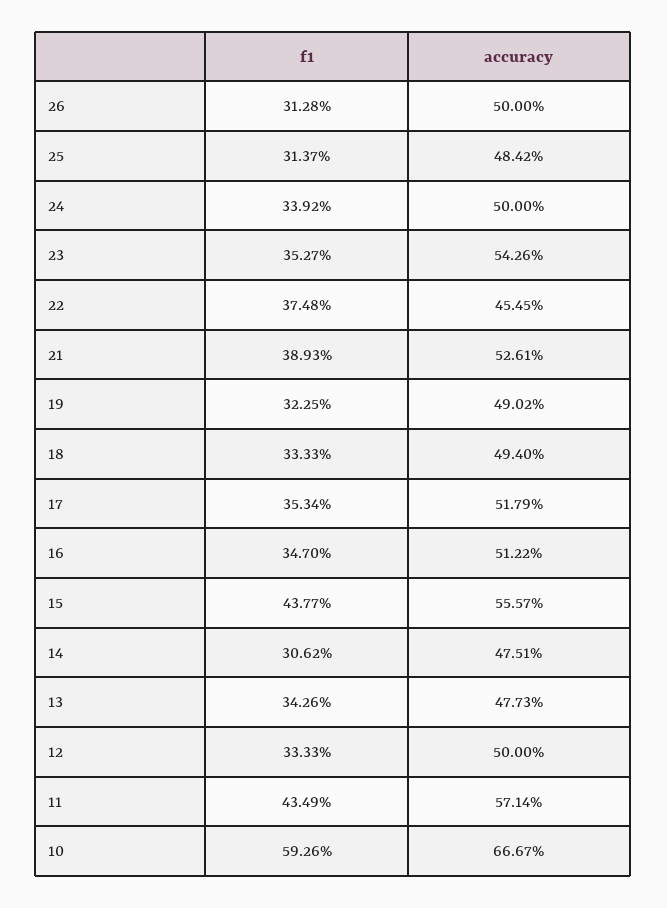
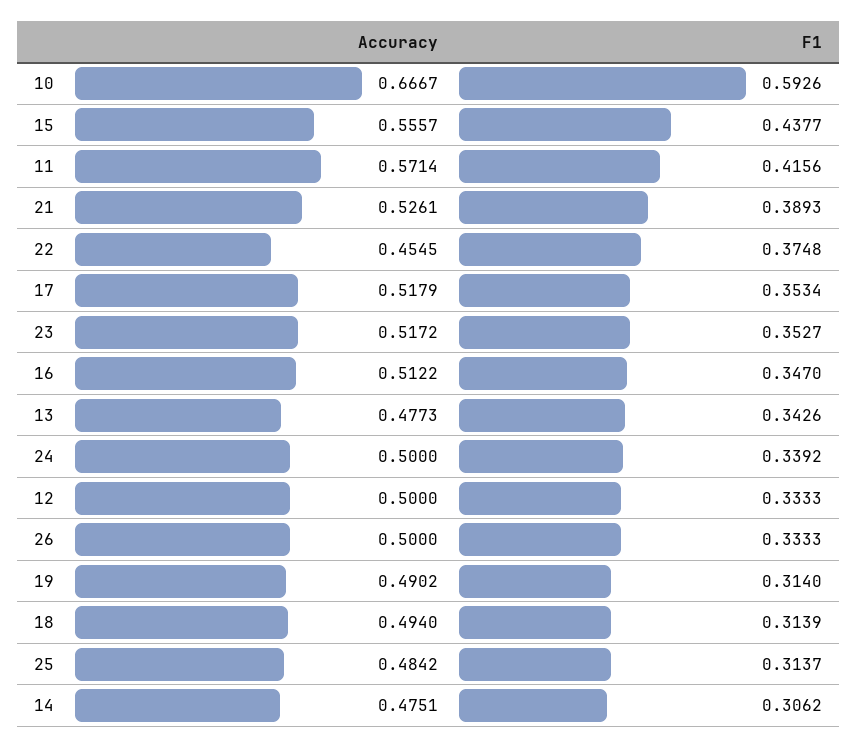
f1, 26: 0.3128 -> 0.3333
accuracy, 23: 0.5426 -> 0.5172
f1, 19: 0.3225 -> 0.314
f1, 18: 0.3333 -> 0.3139
f1, 11: 0.4349 -> 0.4156

